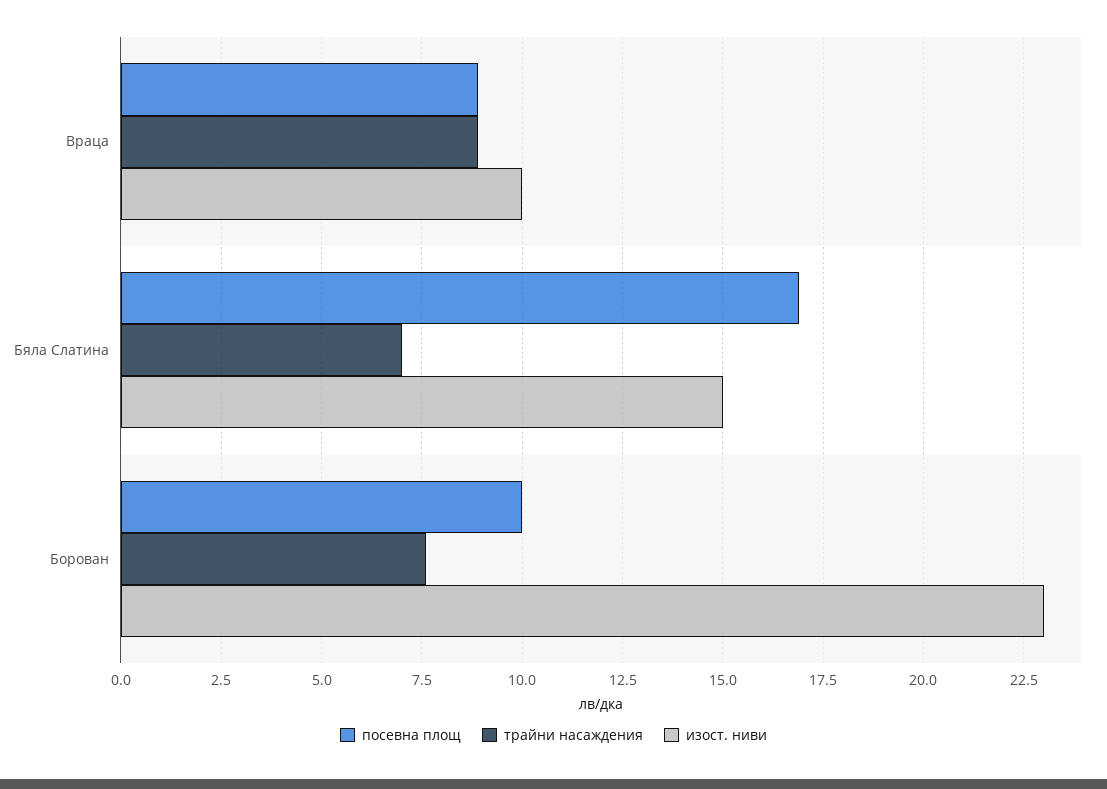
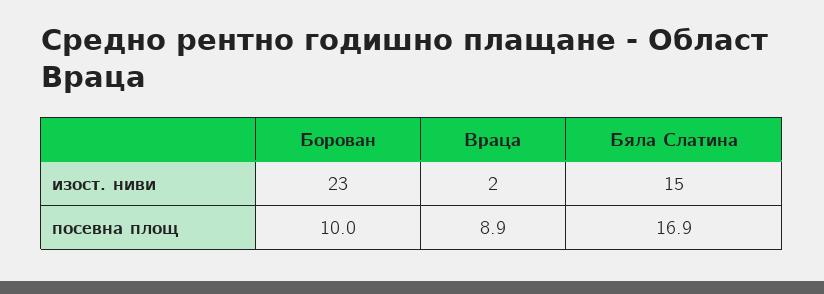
трайни насаждения, Враца: 9 -> none
изост. ниви, Враца: 10 -> 2
трайни насаждения, Бяла Слатина: 7 -> none
трайни насаждения, Борован: 7.5 -> none

